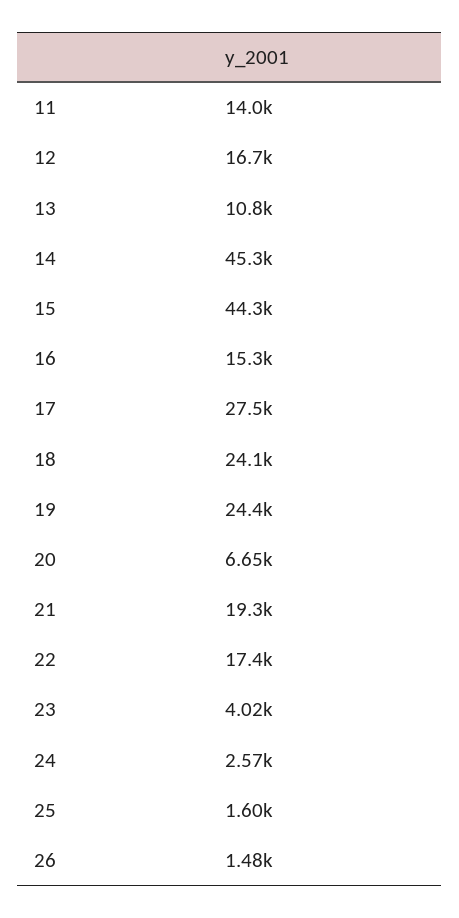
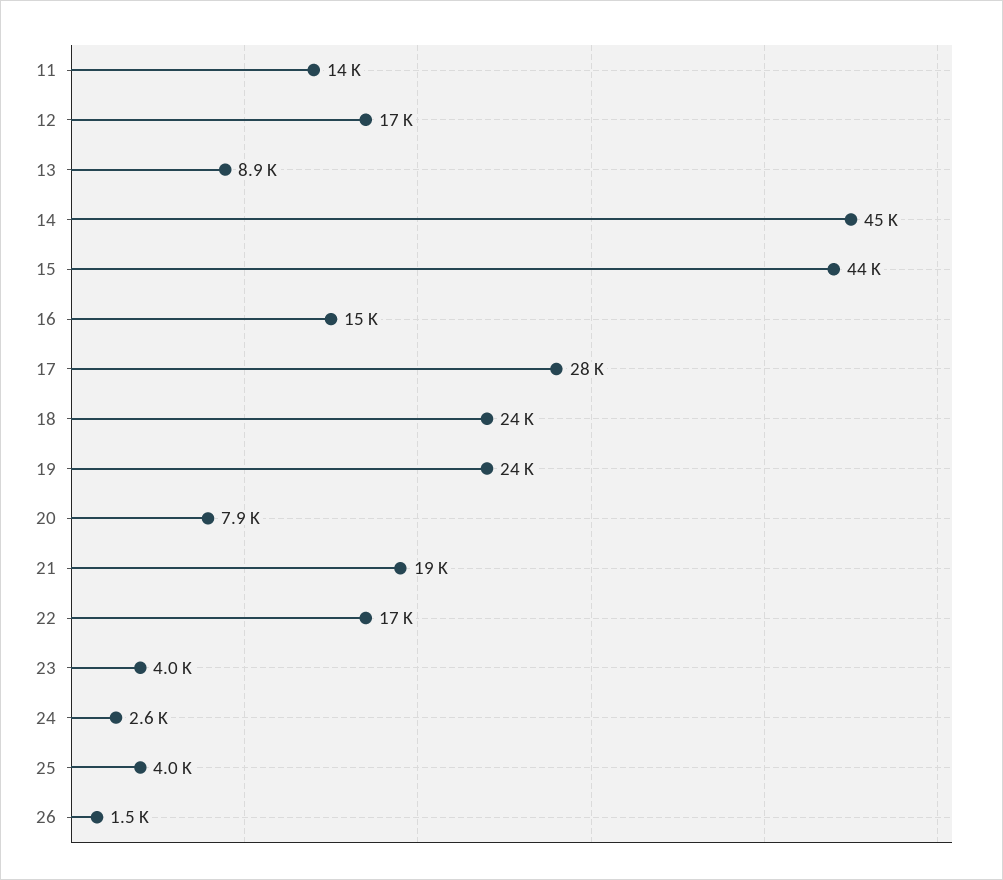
13: 10800 -> 8900
20: 6650 -> 7900
25: 1600 -> 4000

